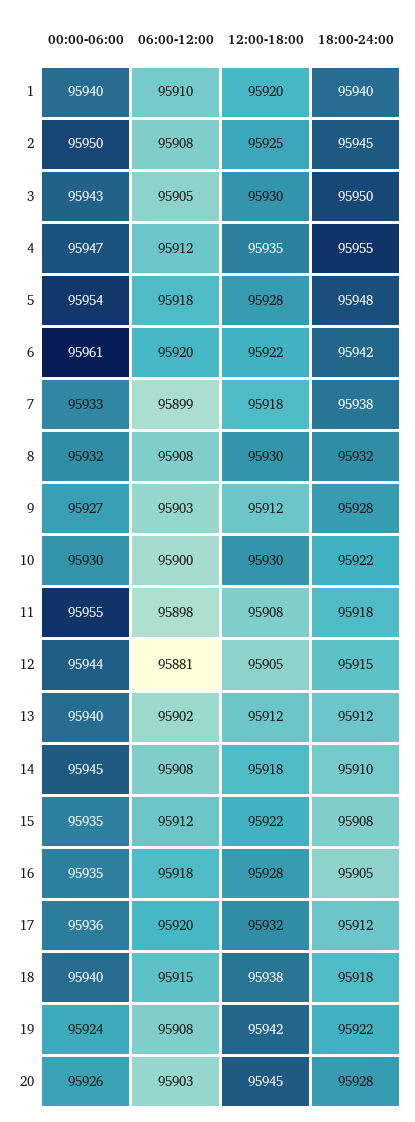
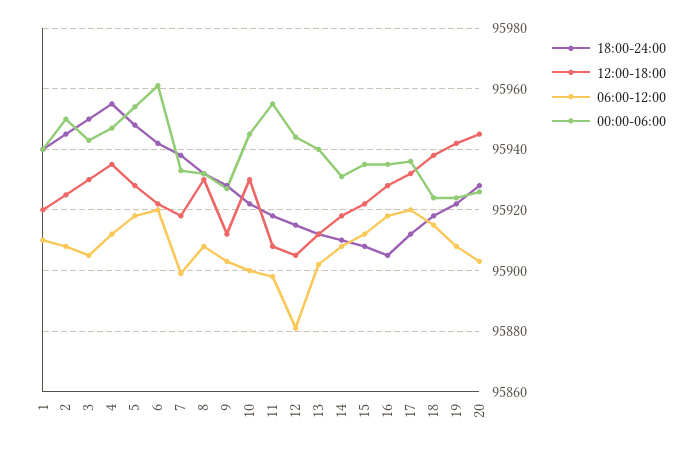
00:00-06:00, 10: 95930 -> 95945
00:00-06:00, 14: 95945 -> 95930
00:00-06:00, 18: 95940 -> 95925

